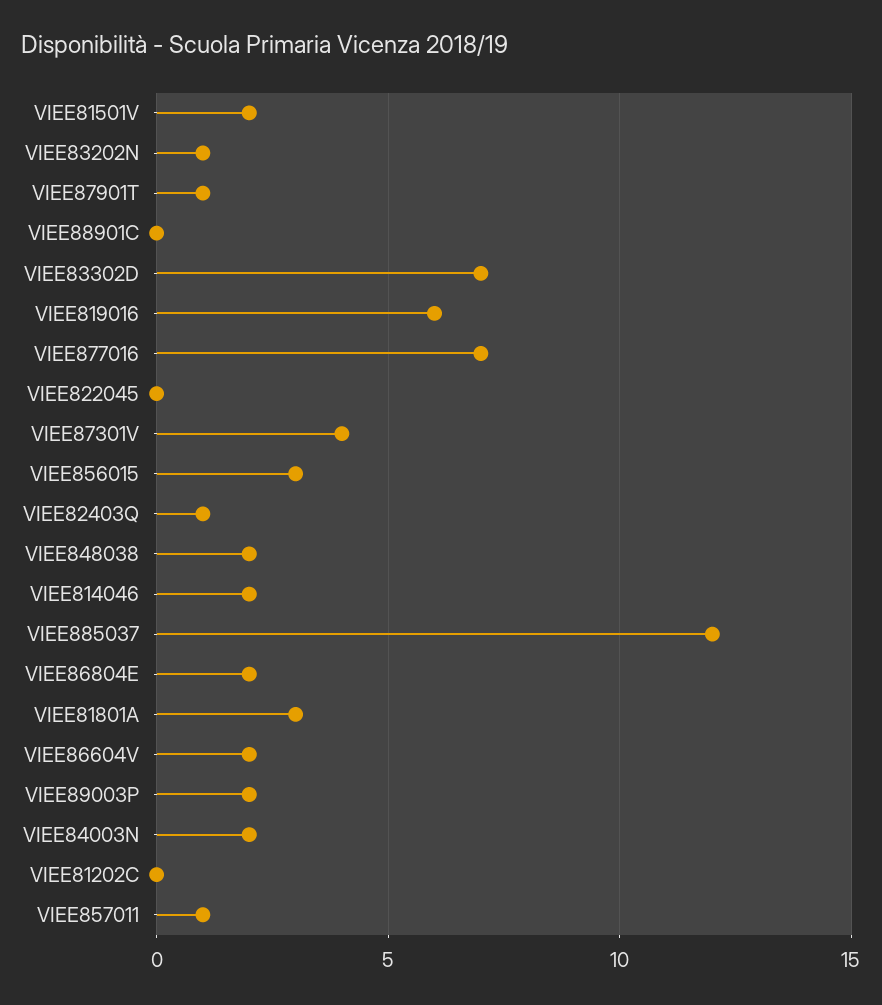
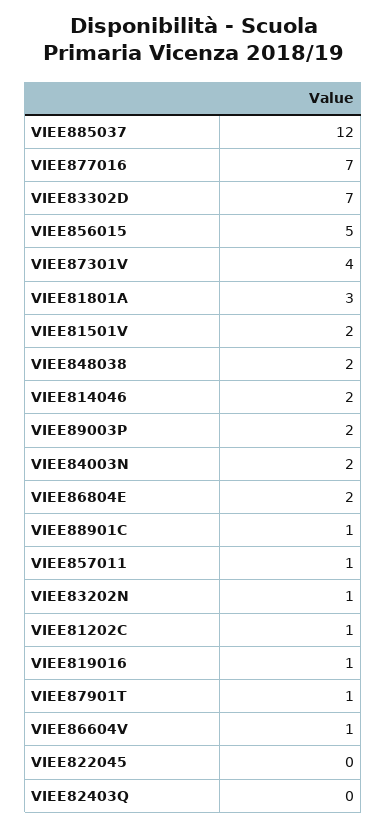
VIEE88901C: 0 -> 1
VIEE819016: 6 -> 1
VIEE856015: 3 -> 5
VIEE82403Q: 1 -> 0
VIEE86604V: 2 -> 1
VIEE81202C: 0 -> 1

